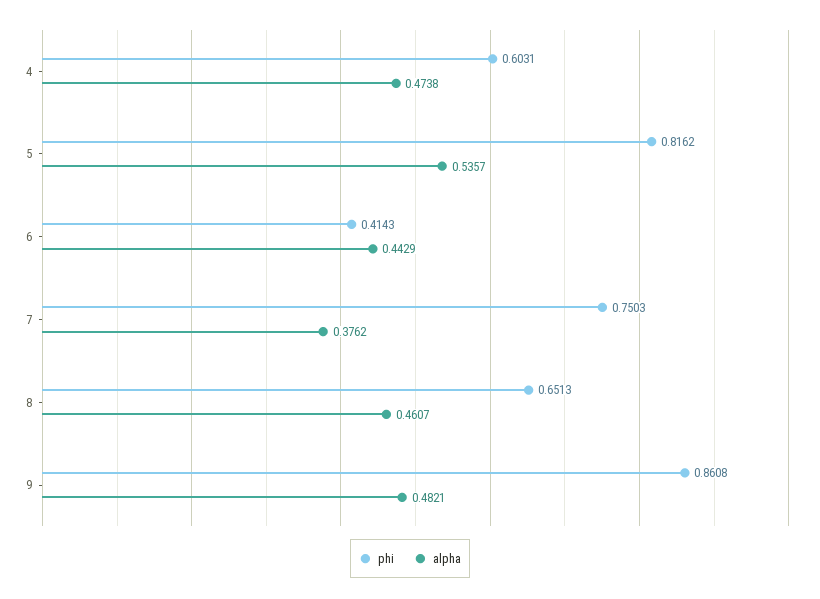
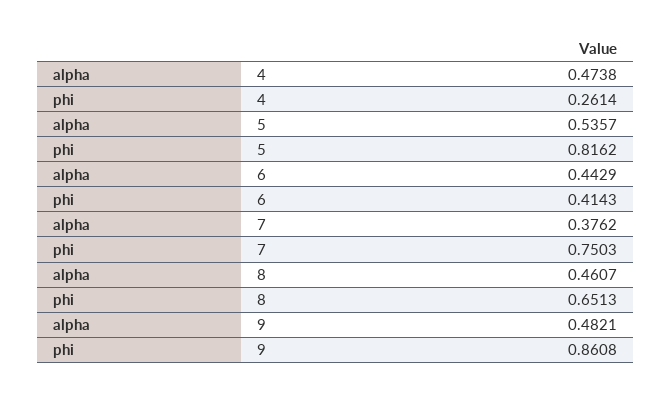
phi, 4: 0.6031 -> 0.2614

